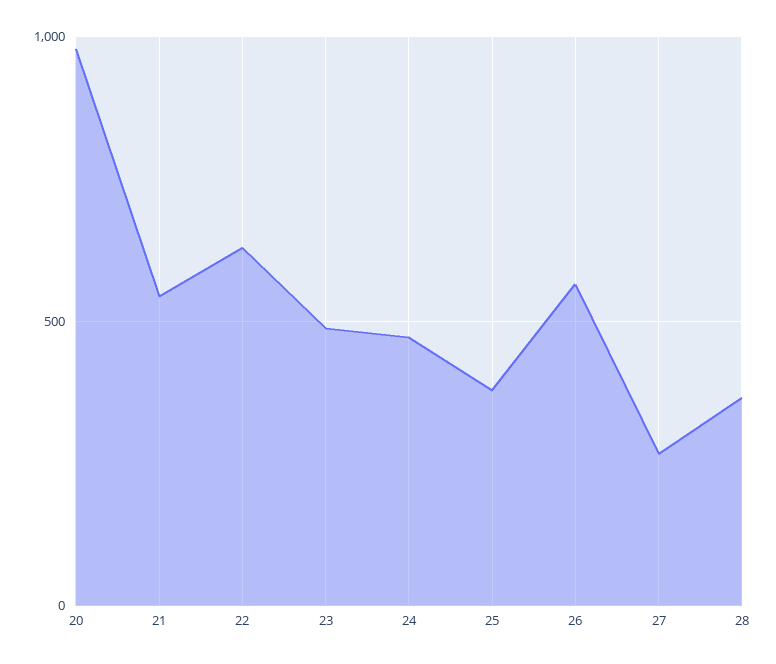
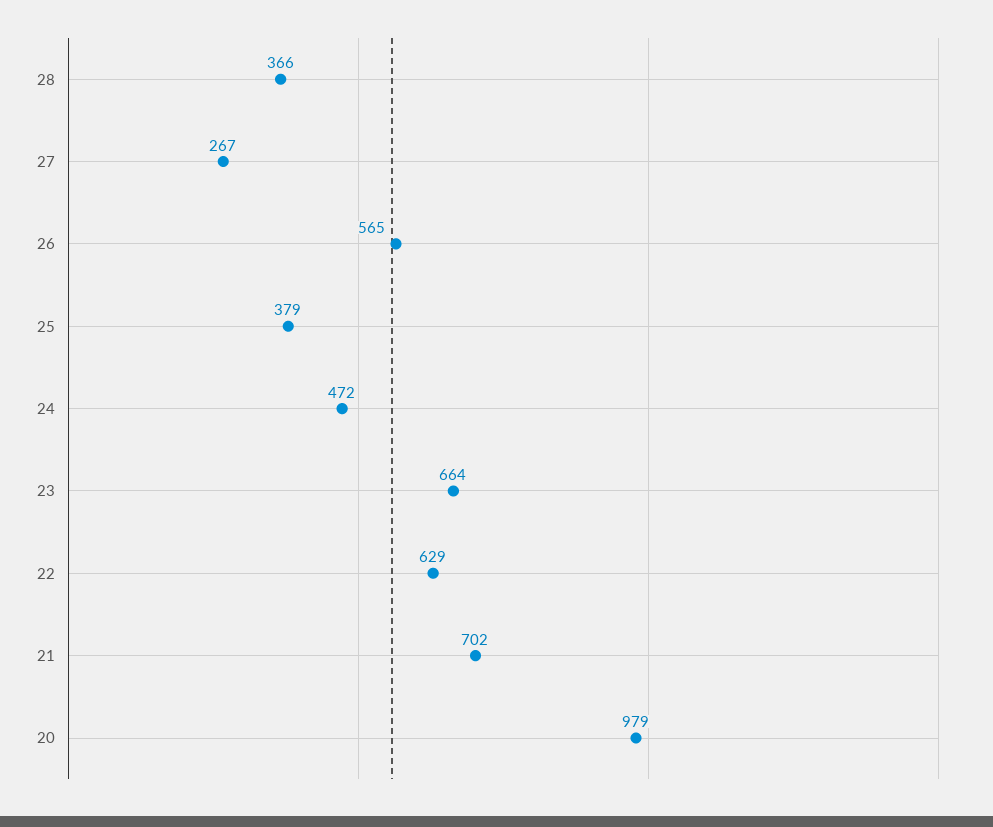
21: 550 -> 702
23: 500 -> 664

